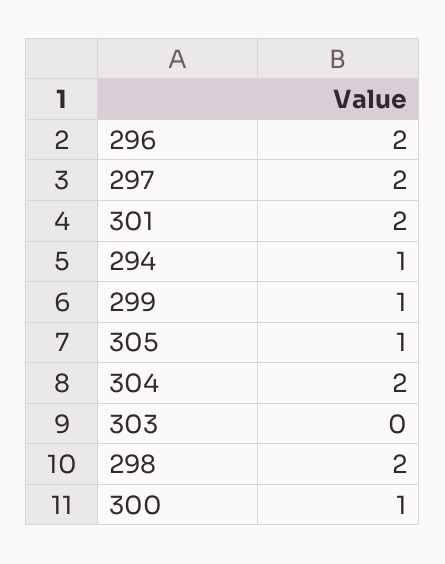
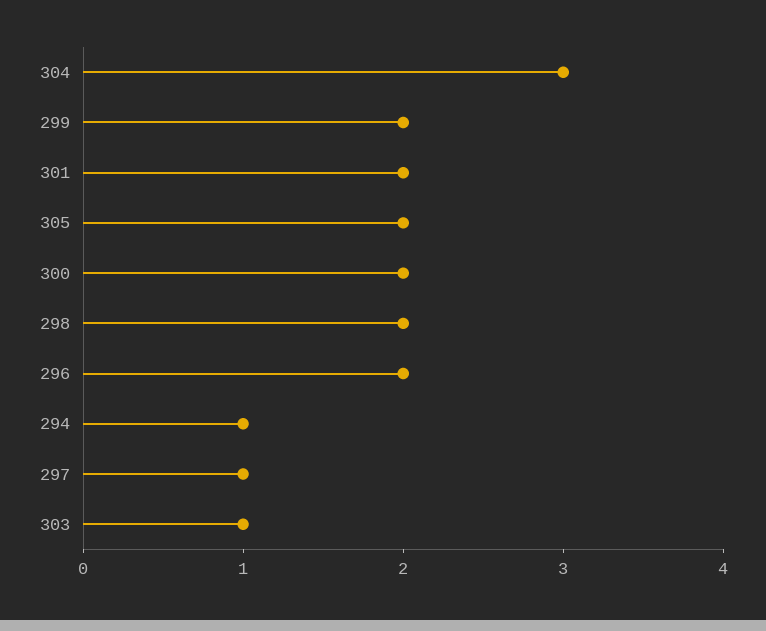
297: 2 -> 1
299: 1 -> 2
305: 1 -> 2
304: 2 -> 3
303: 0 -> 1
300: 1 -> 2

